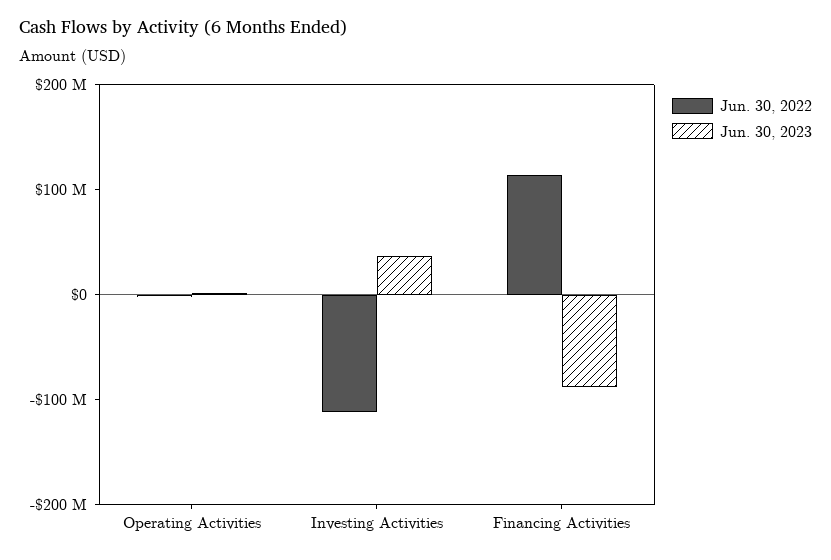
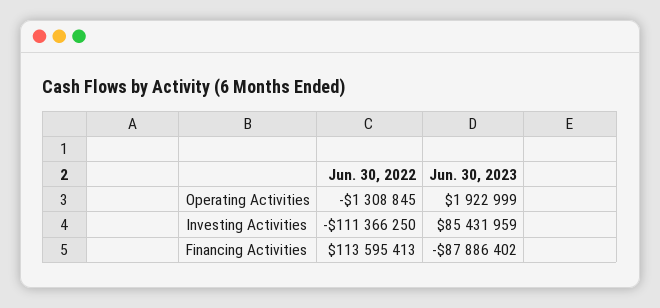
Jun. 30, 2023, Investing Activities: 40000000 -> 85431959

